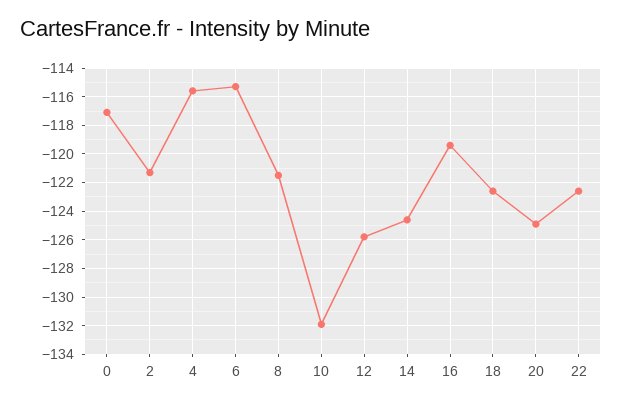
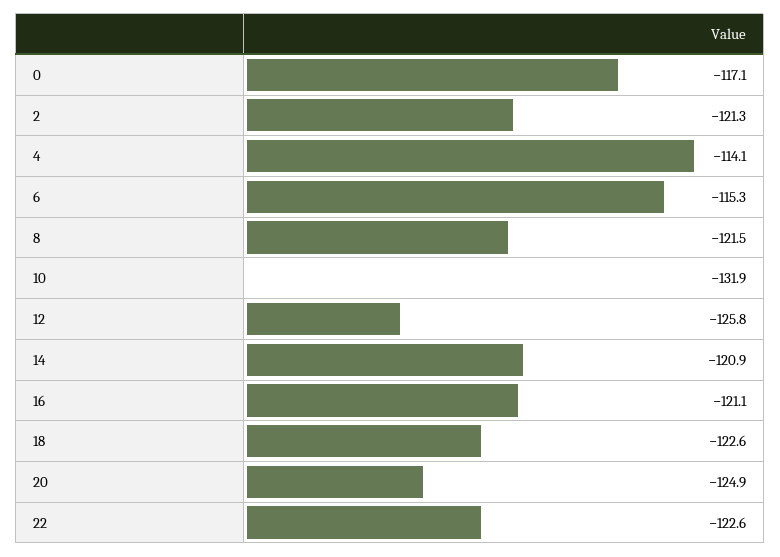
4: -115.5 -> -114.1
14: -124.5 -> -120.9
16: -119.5 -> -121.1

